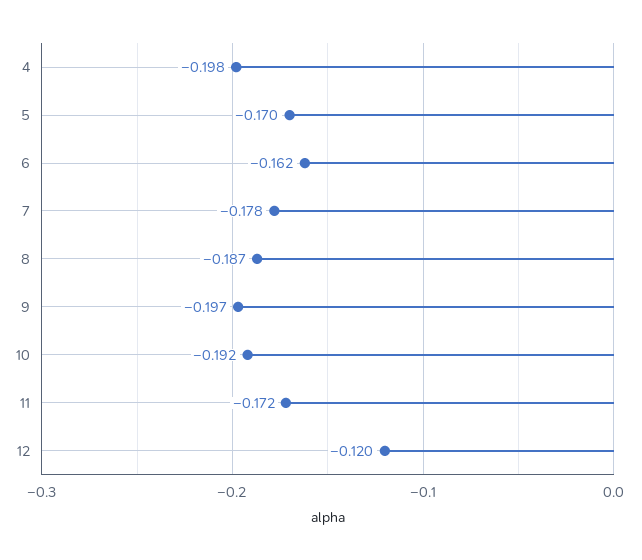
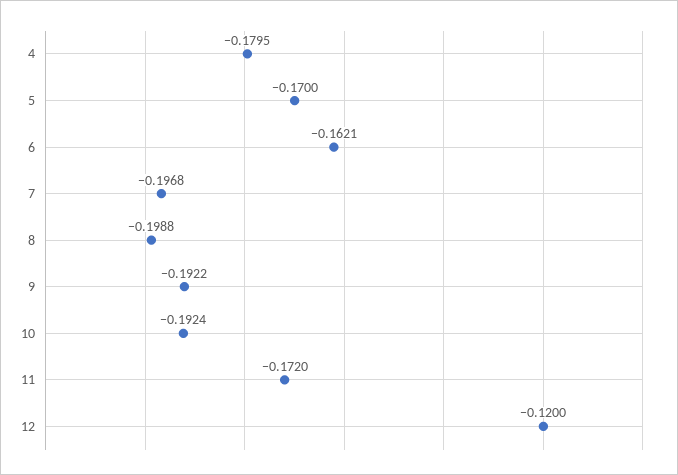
4: -0.198 -> -0.1795
7: -0.178 -> -0.1968
8: -0.187 -> -0.1988
9: -0.197 -> -0.1922

